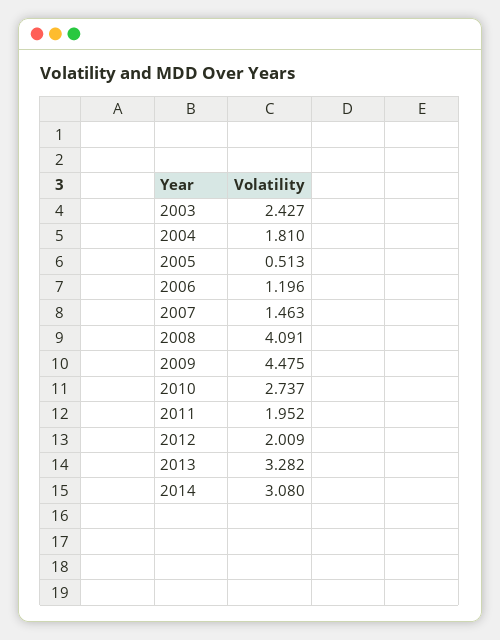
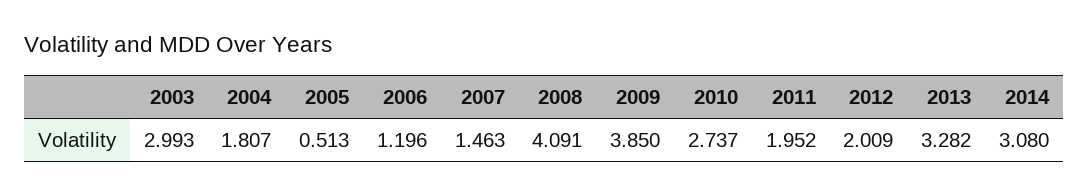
2003: 2.427 -> 2.993
2004: 1.81 -> 1.807
2009: 4.475 -> 3.85

